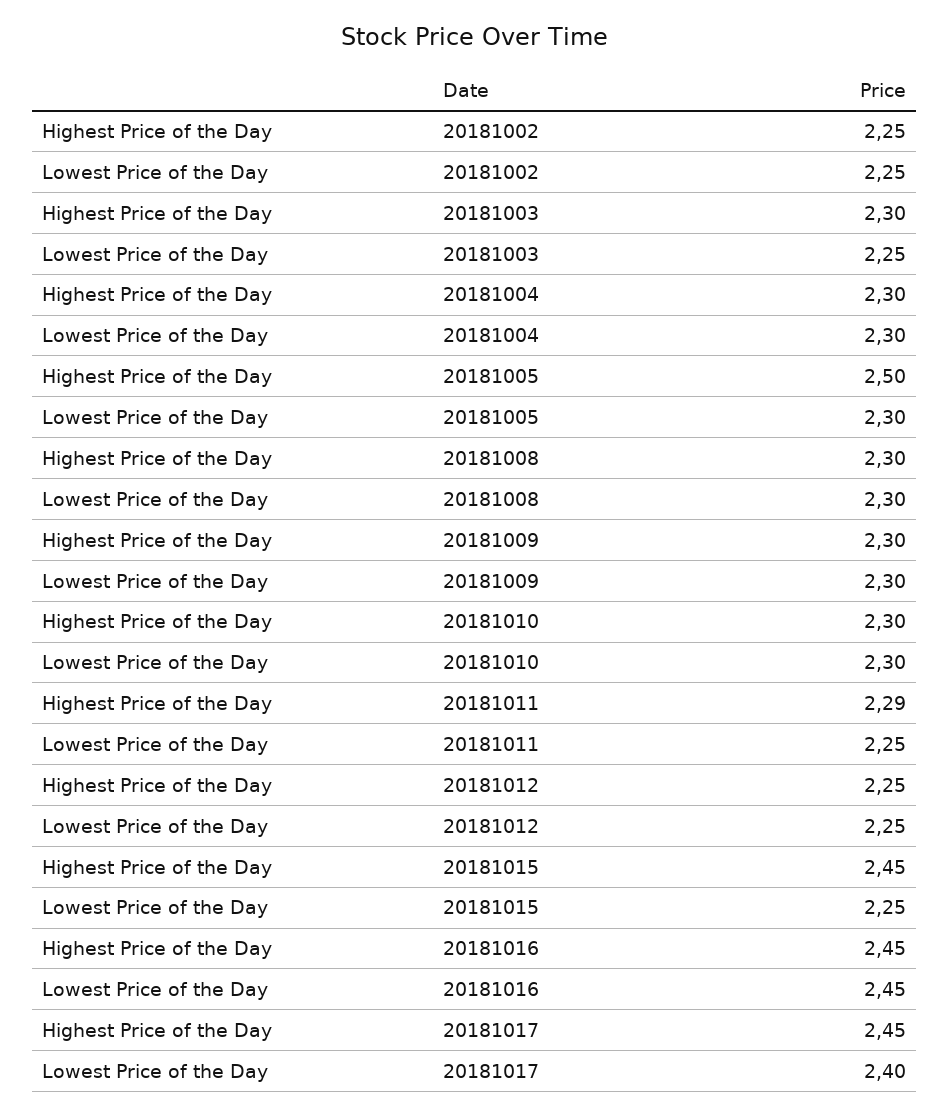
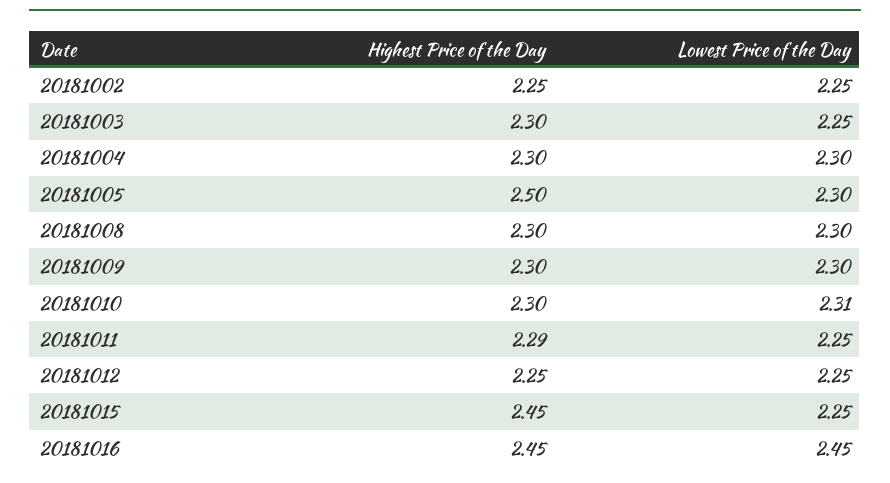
Lowest Price of the Day, 20181010: 2.3 -> 2.31
Highest Price of the Day, 20181017: 2.45 -> none
Lowest Price of the Day, 20181017: 2.4 -> none

